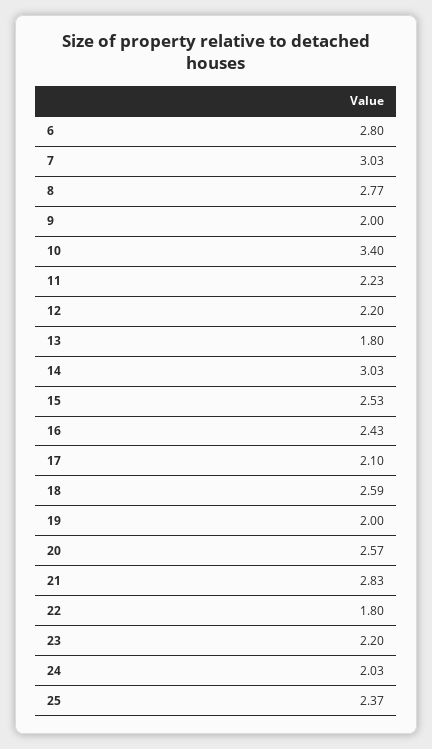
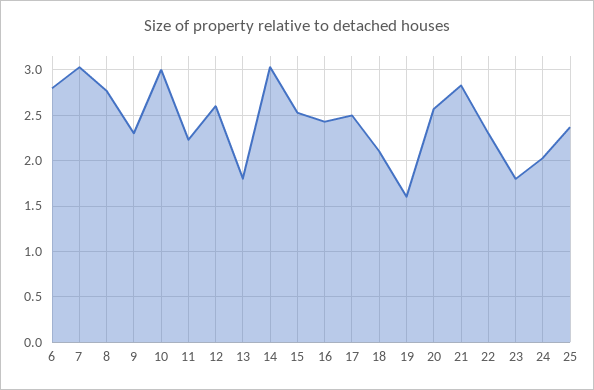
9: 2 -> 2.3
10: 3.4 -> 3
12: 2.2 -> 2.6
17: 2.1 -> 2.5
18: 2.59 -> 2.1
19: 2 -> 1.6
22: 1.8 -> 2.3
23: 2.2 -> 1.8

